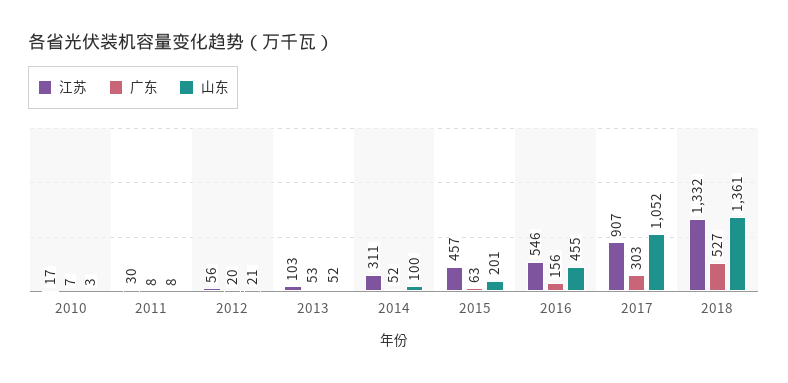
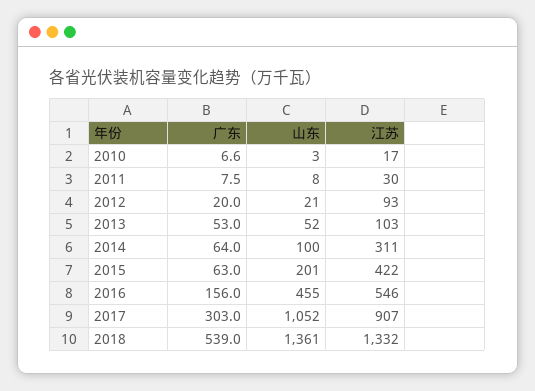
江苏, 2012: 56 -> 93
广东, 2014: 52 -> 64
江苏, 2015: 457 -> 422
广东, 2018: 527 -> 539

